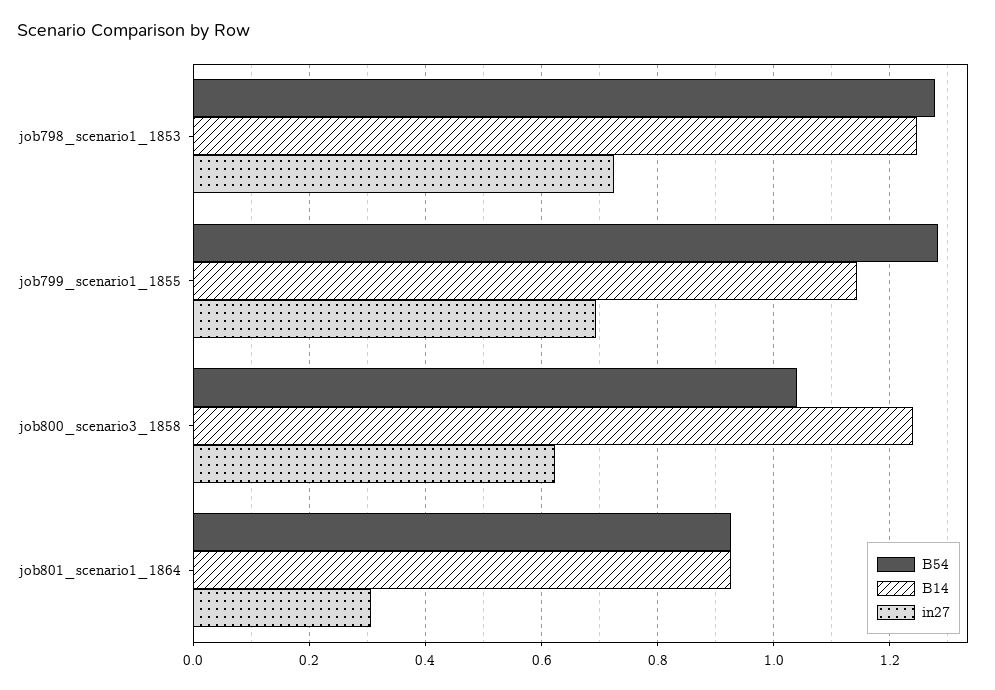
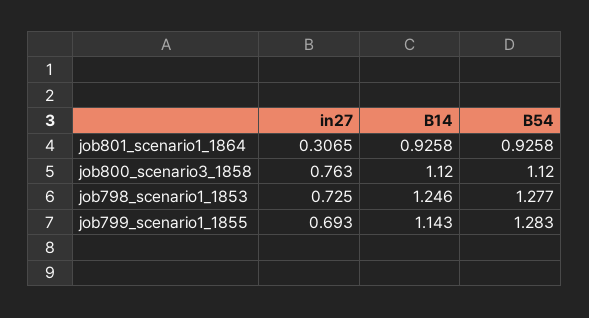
B54, job800_scenario3_1858: 1.04 -> 1.12
B14, job800_scenario3_1858: 1.24 -> 1.12
in27, job800_scenario3_1858: 0.62 -> 0.763

